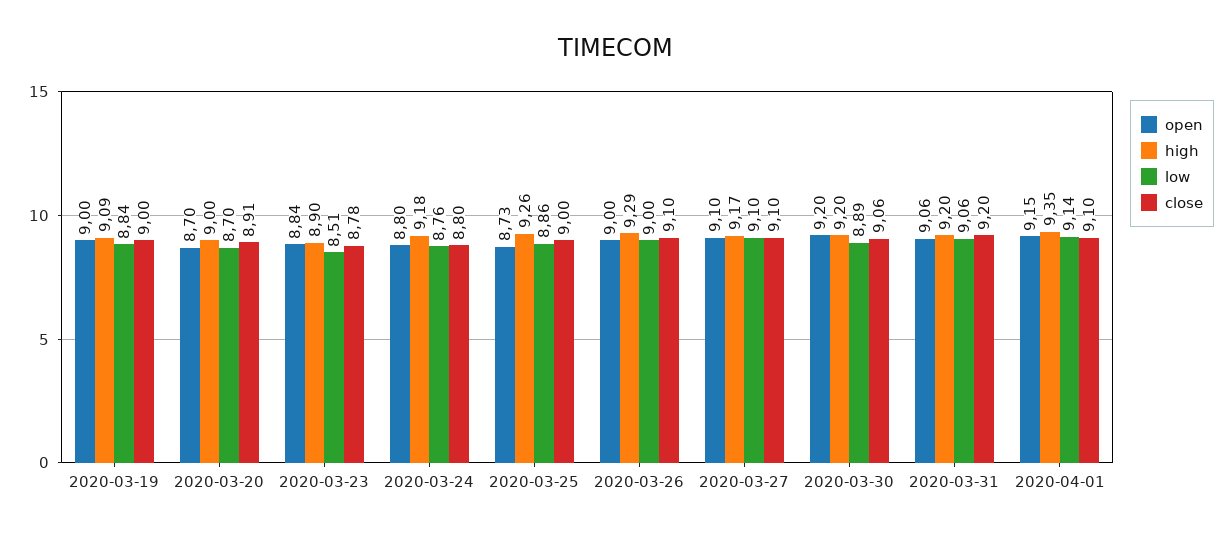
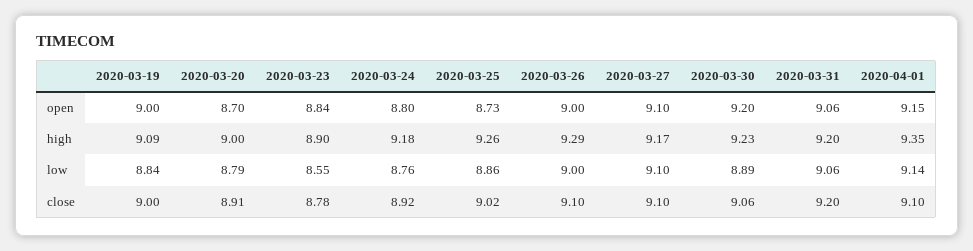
low, 2020-03-20: 8.7 -> 8.79
low, 2020-03-23: 8.51 -> 8.55
close, 2020-03-24: 8.8 -> 8.92
close, 2020-03-25: 9 -> 9.02
high, 2020-03-30: 9.2 -> 9.23

